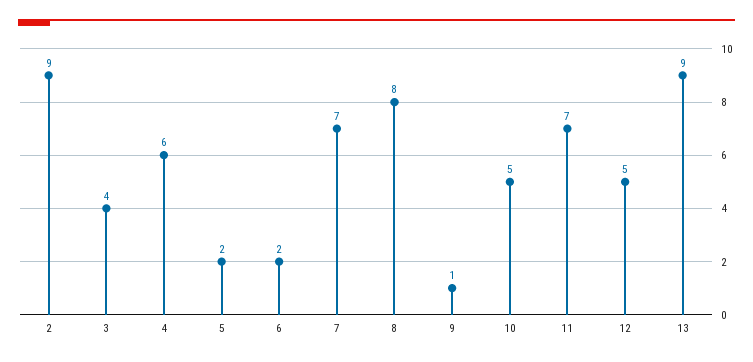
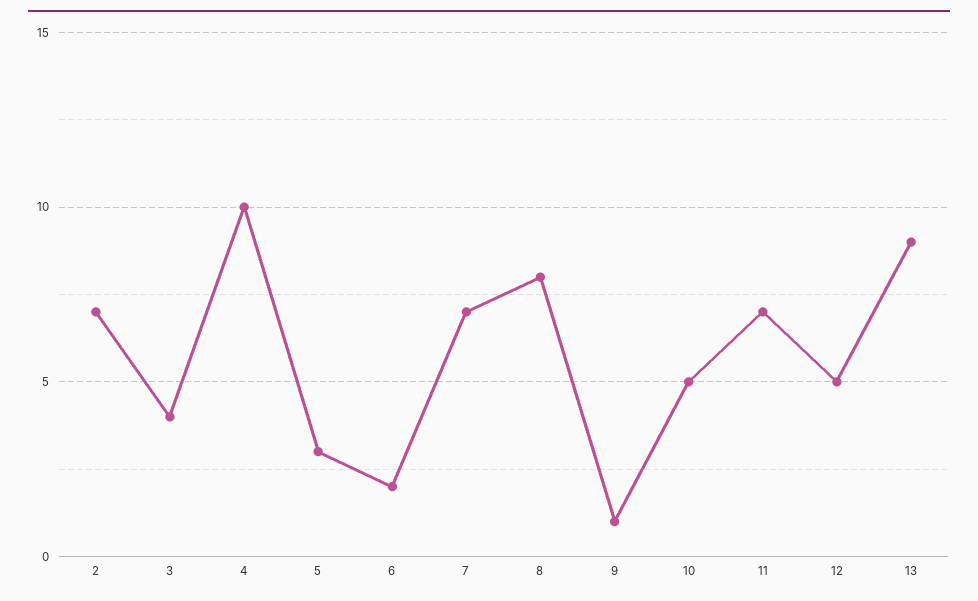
2: 9 -> 7
4: 6 -> 10
5: 2 -> 3

